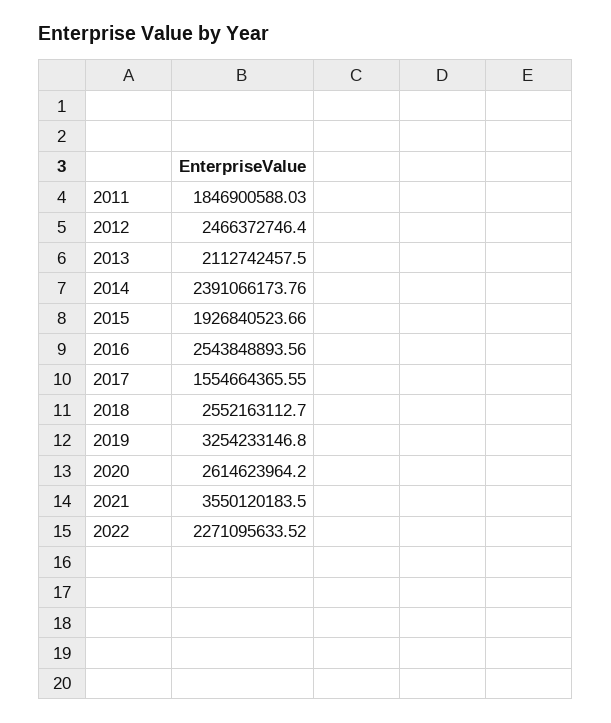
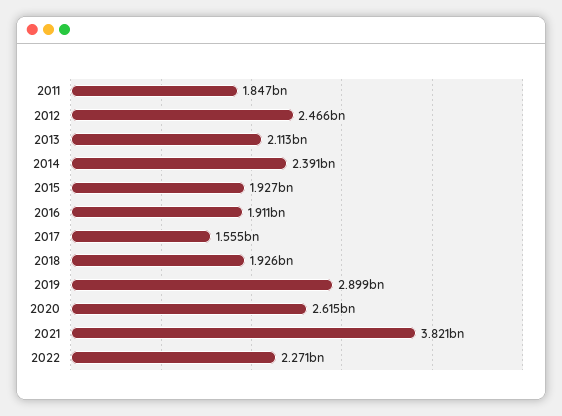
2016: 2543848893.56 -> 1911000000
2018: 2552163112.7 -> 1926000000
2019: 3254233146.8 -> 2899000000
2021: 3550120183.5 -> 3821000000

